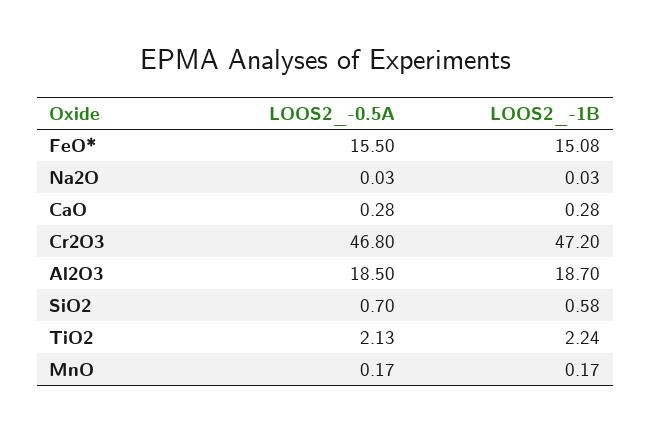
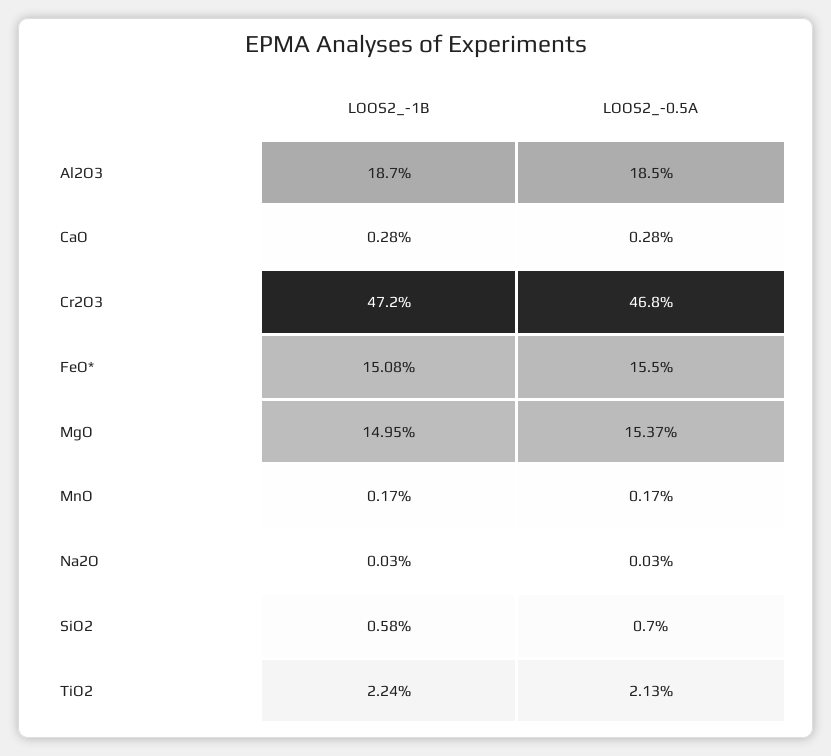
LOOS2_-1B, MgO: none -> 14.95
LOOS2_-0.5A, MgO: none -> 15.37

